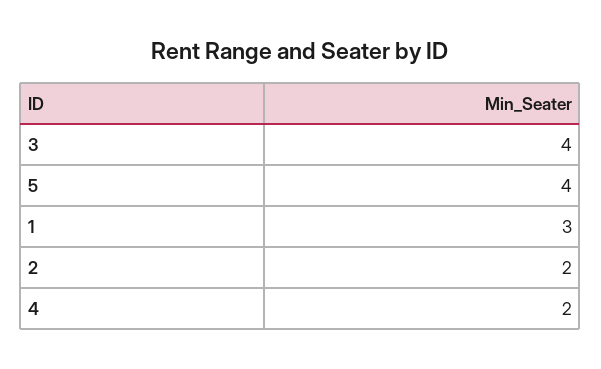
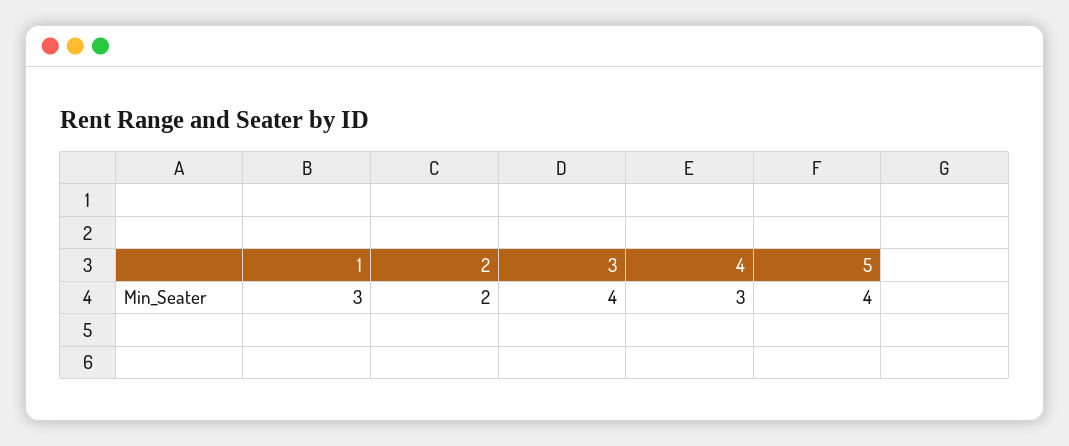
4: 2 -> 3

